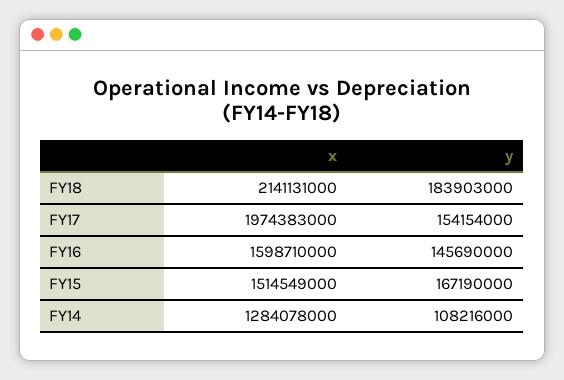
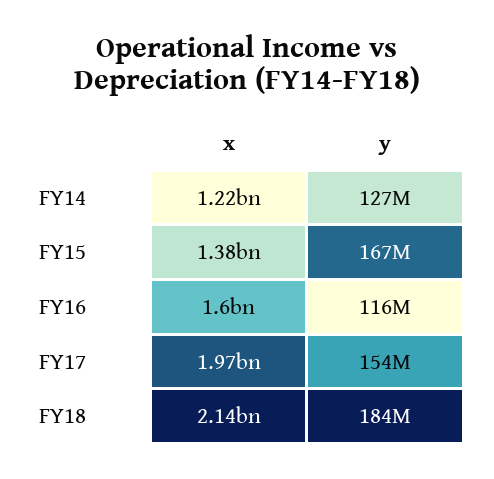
y, FY16: 145690000 -> 116000000
x, FY15: 1514549000 -> 1380000000
x, FY14: 1284078000 -> 1220000000
y, FY14: 108216000 -> 127000000

